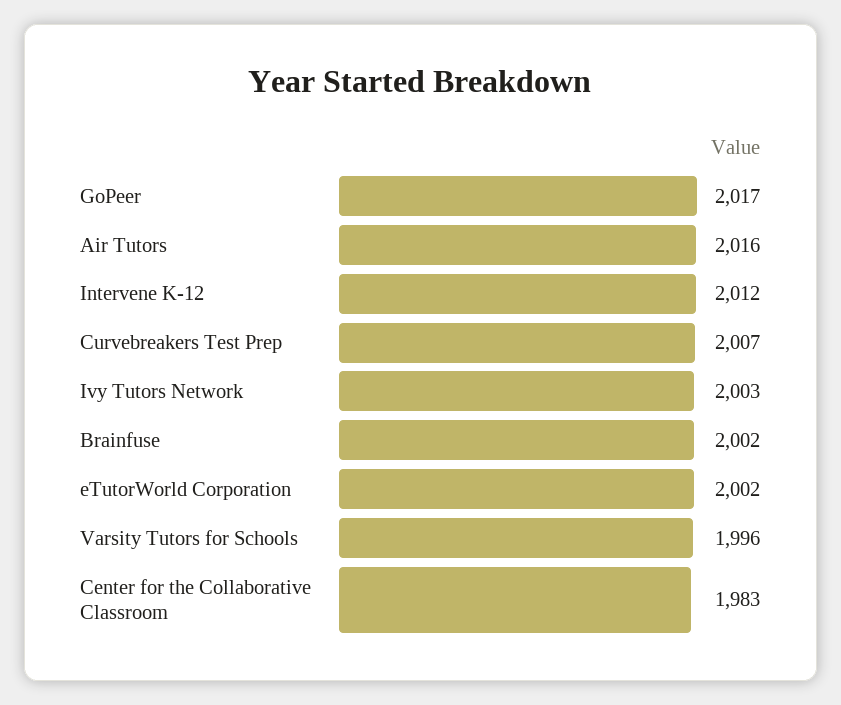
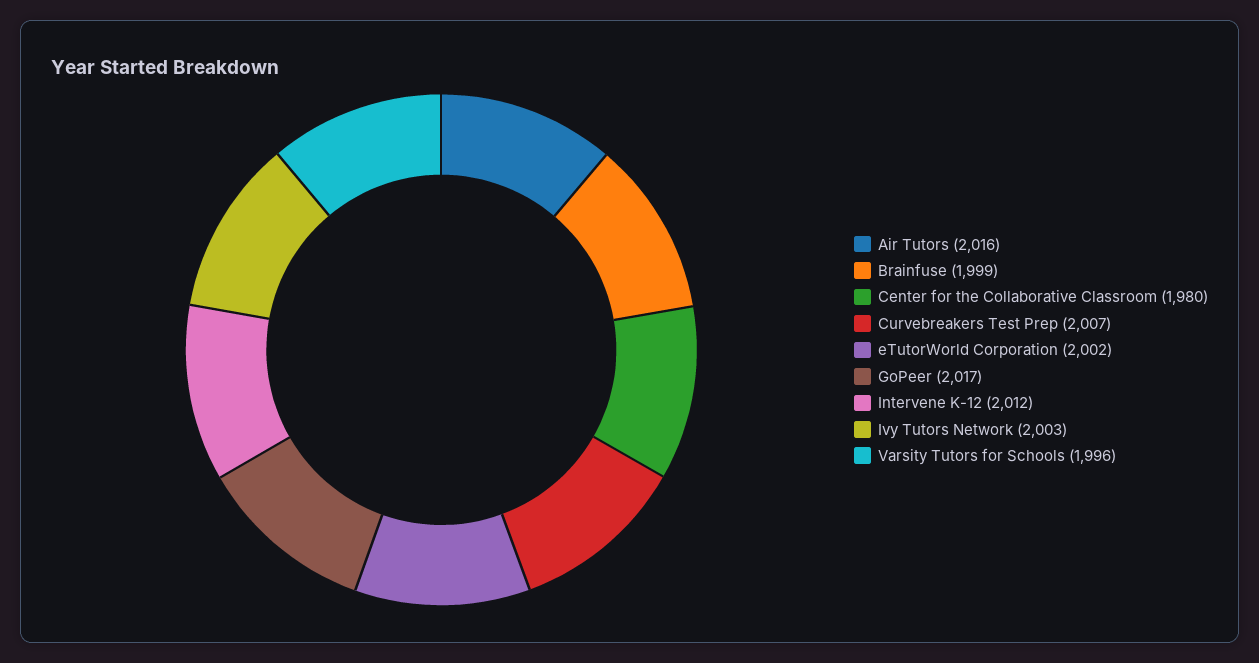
Brainfuse: 2002 -> 1999
Center for the Collaborative Classroom: 1983 -> 1980

